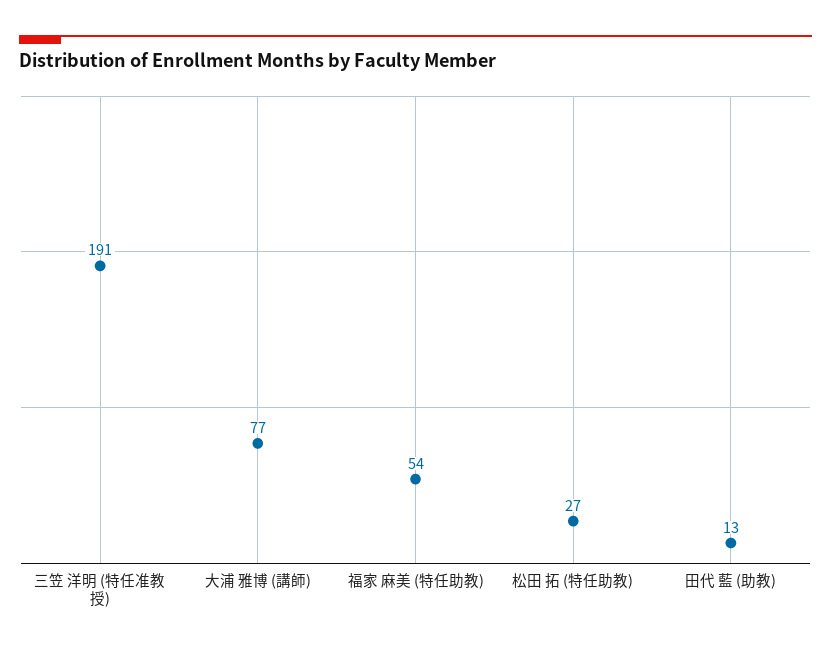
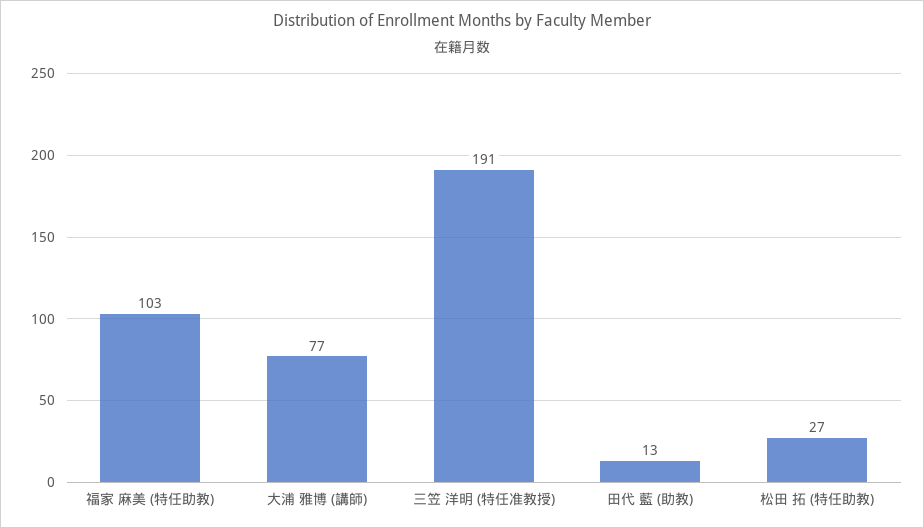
福家 麻美 (特任助教): 54 -> 103

